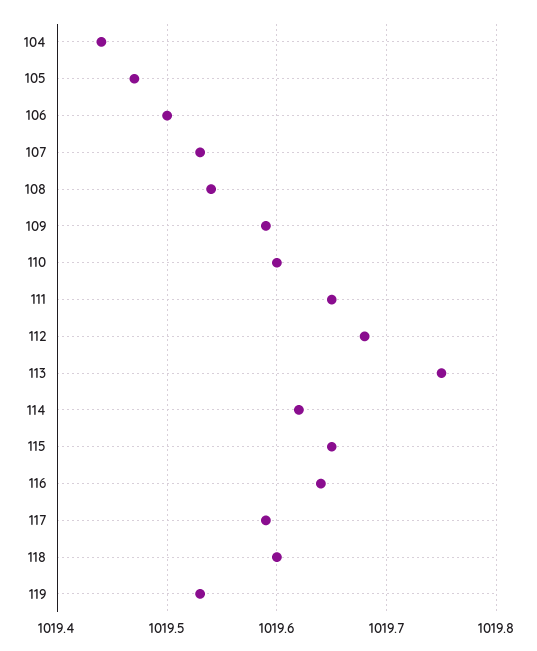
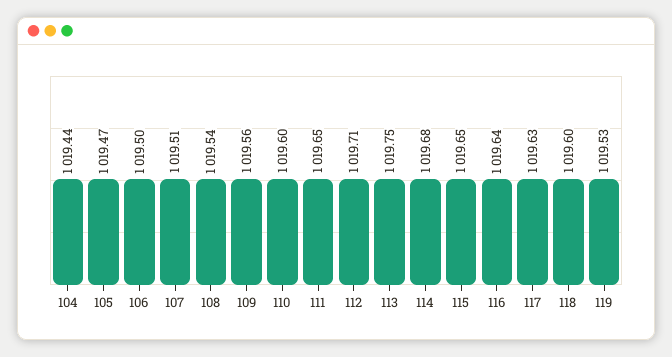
107: 1019.53 -> 1019.51
109: 1019.59 -> 1019.56
112: 1019.68 -> 1019.71
114: 1019.62 -> 1019.68
117: 1019.59 -> 1019.63

